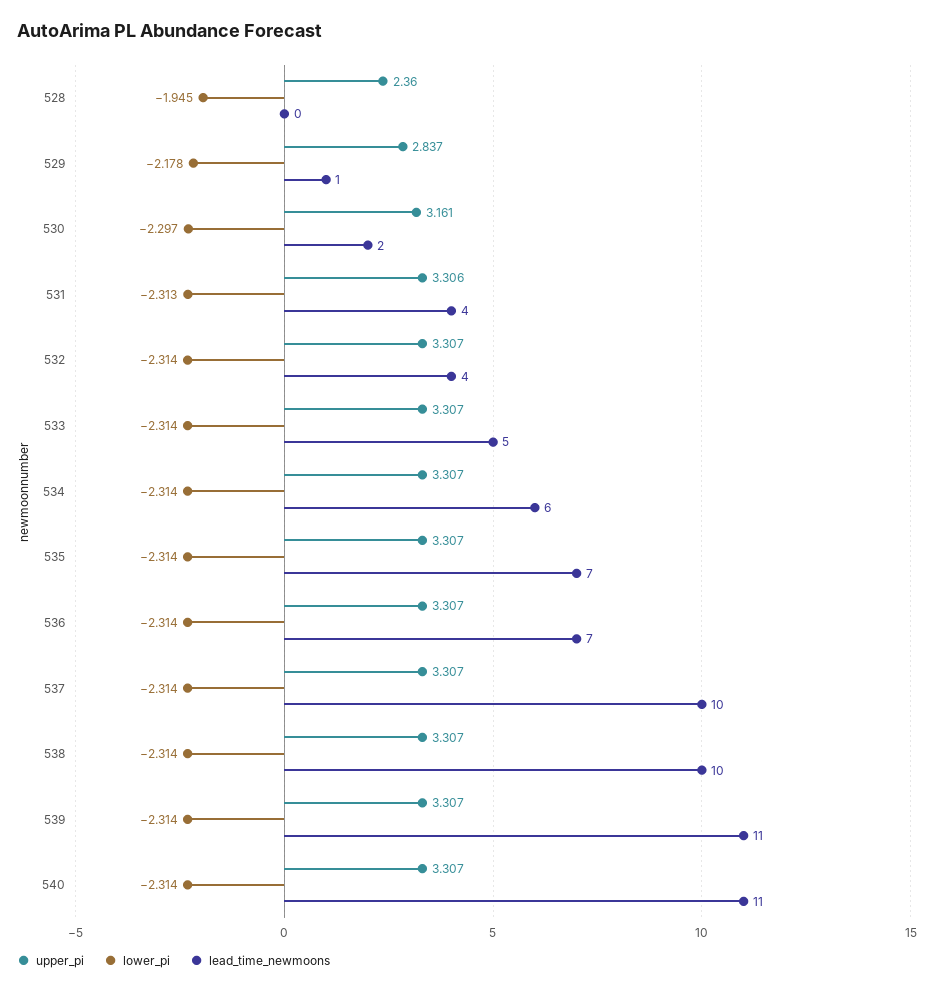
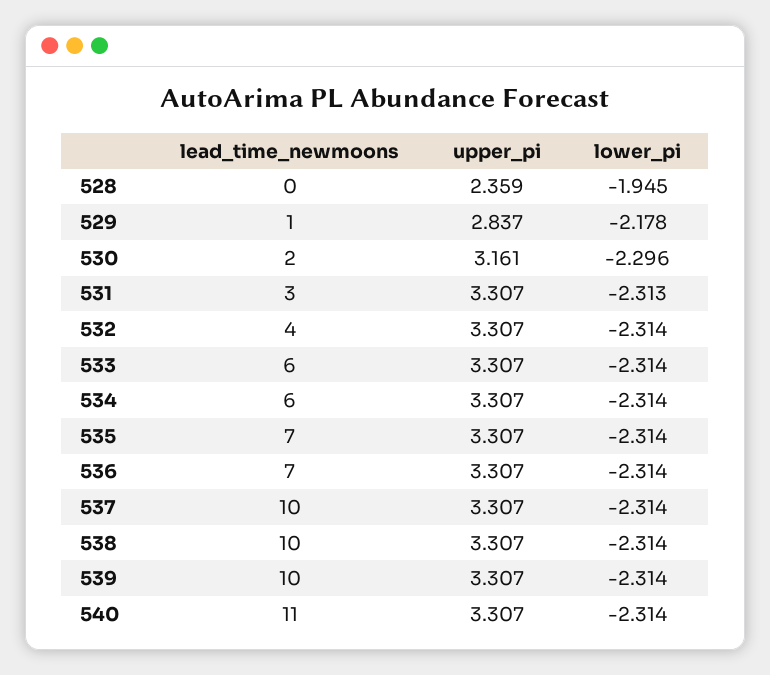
upper_pi, 528: 2.36 -> 2.359
lower_pi, 530: -2.297 -> -2.296
upper_pi, 531: 3.306 -> 3.307
lead_time_newmoons, 531: 4 -> 3
lead_time_newmoons, 533: 5 -> 6
lead_time_newmoons, 539: 11 -> 10

